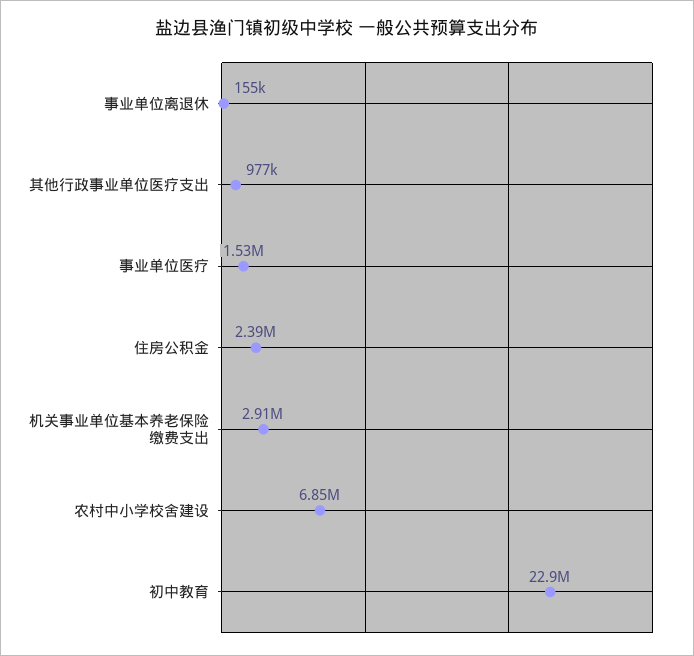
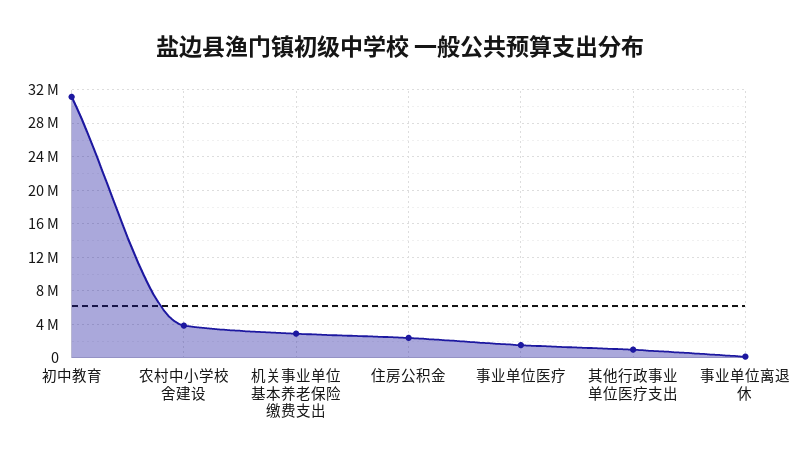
农村中小学校舍建设: 6850000 -> 4000000
初中教育: 22900000 -> 31000000

